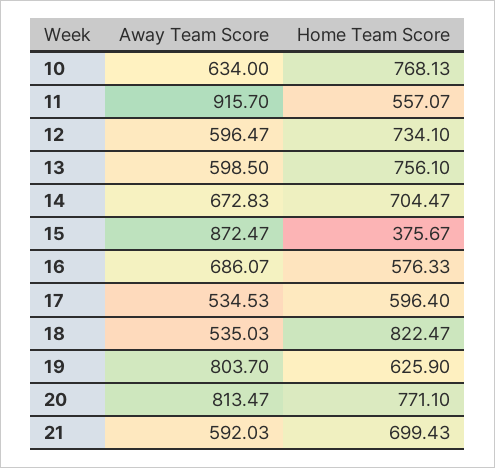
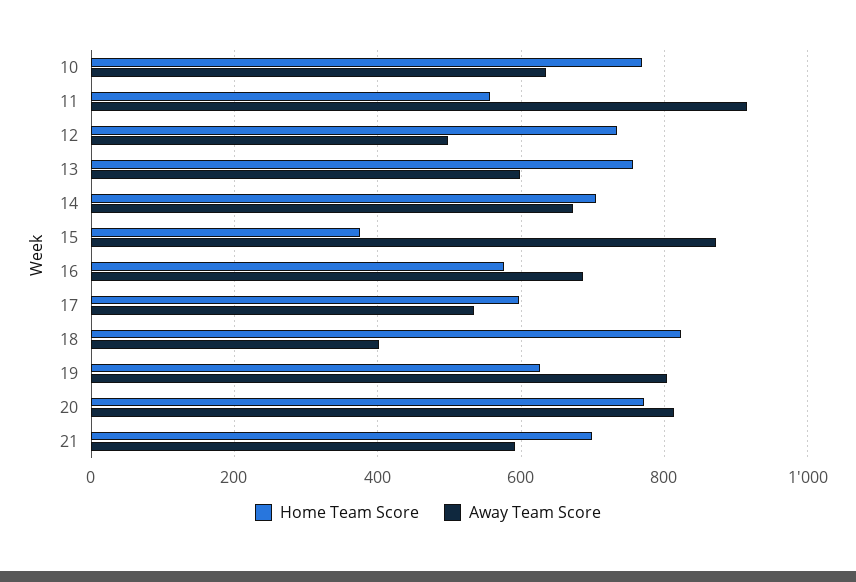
Away Team Score, 12: 596.47 -> 500
Away Team Score, 18: 535.03 -> 400

